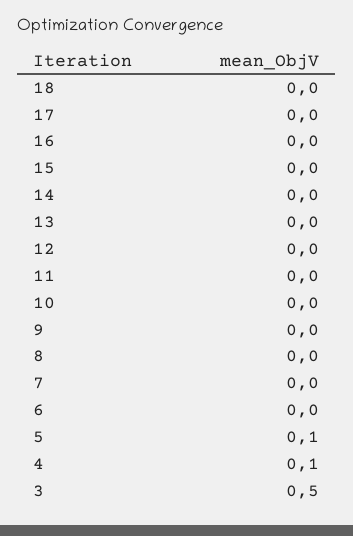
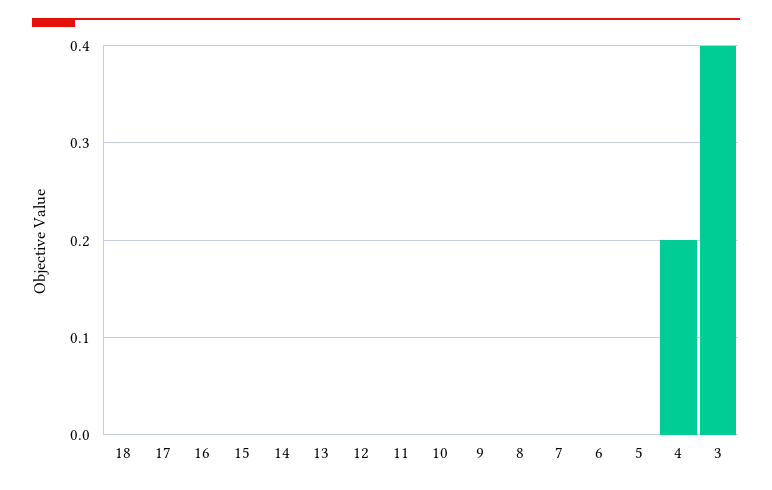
5: 0.1 -> 0
4: 0.1 -> 0.2
3: 0.5 -> 0.4

